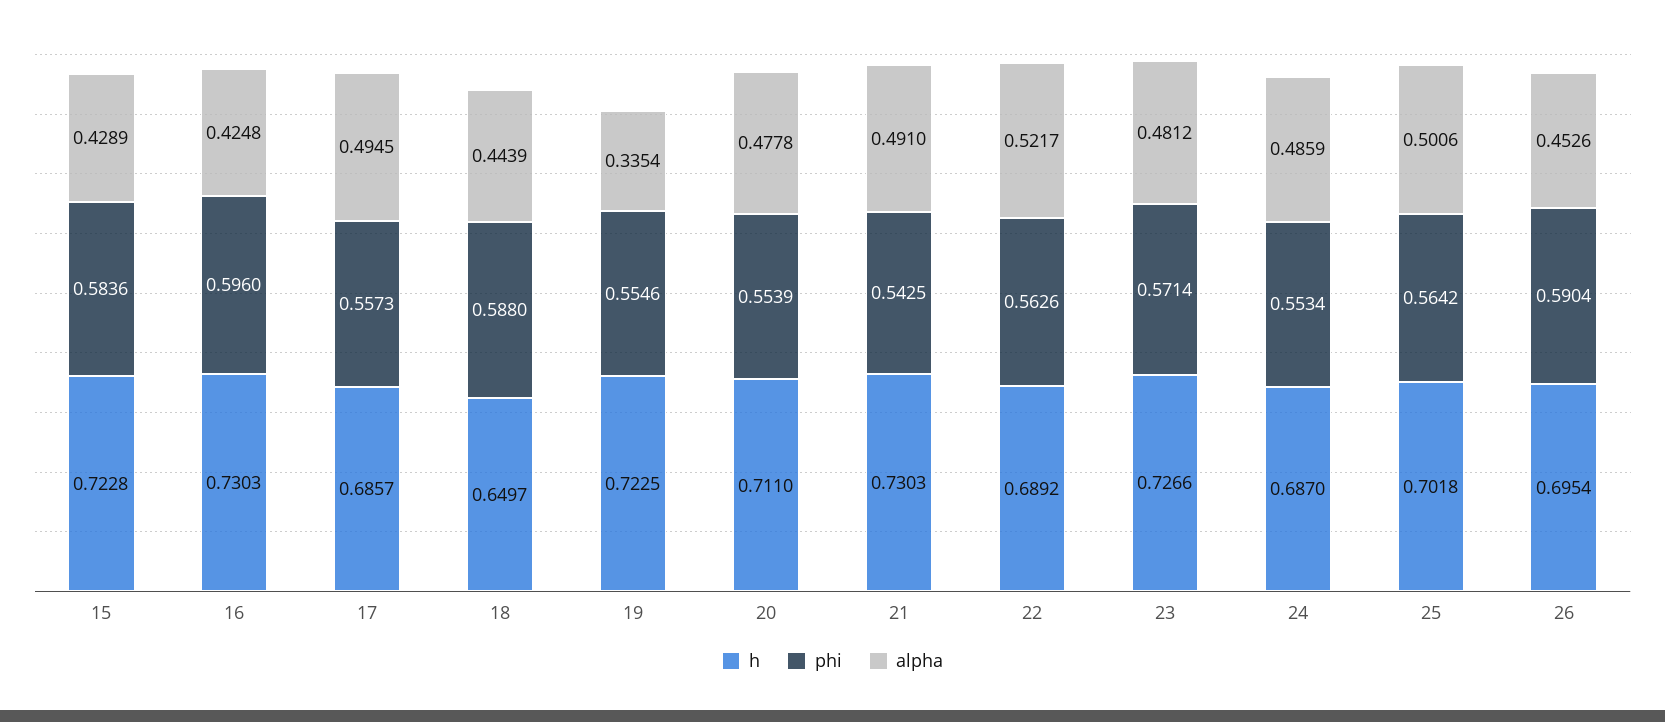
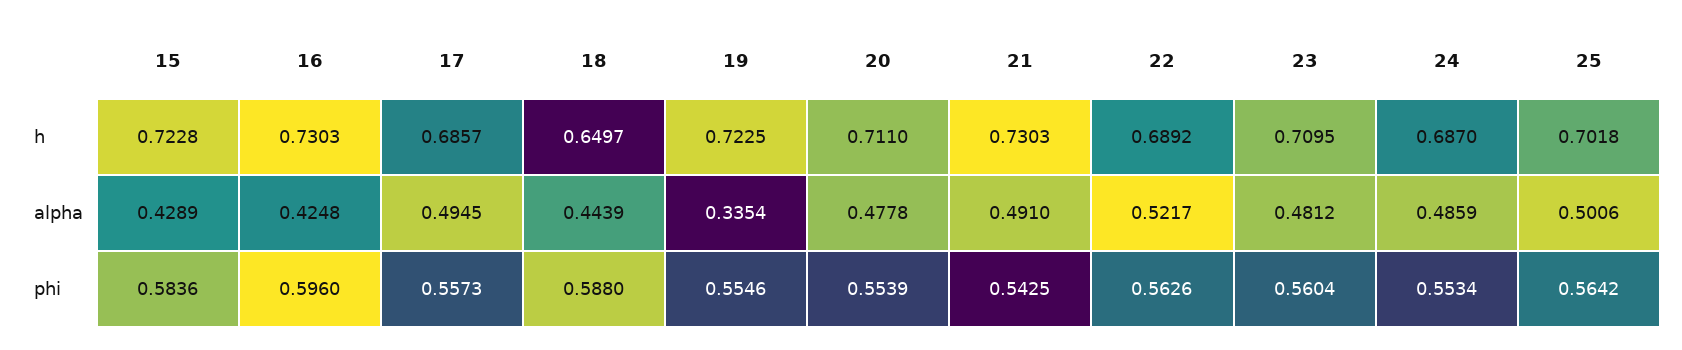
h, 23: 0.7266 -> 0.7095
phi, 23: 0.5714 -> 0.5604
h, 26: 0.6954 -> none
phi, 26: 0.5904 -> none
alpha, 26: 0.4526 -> none

